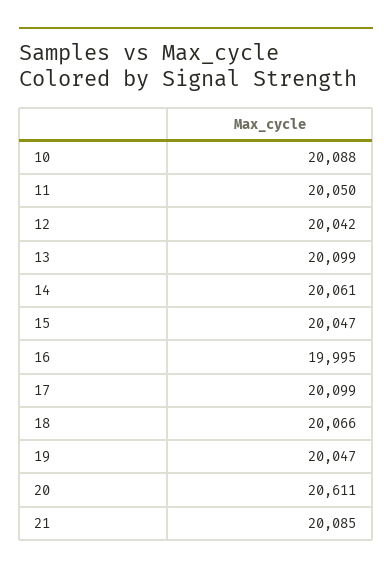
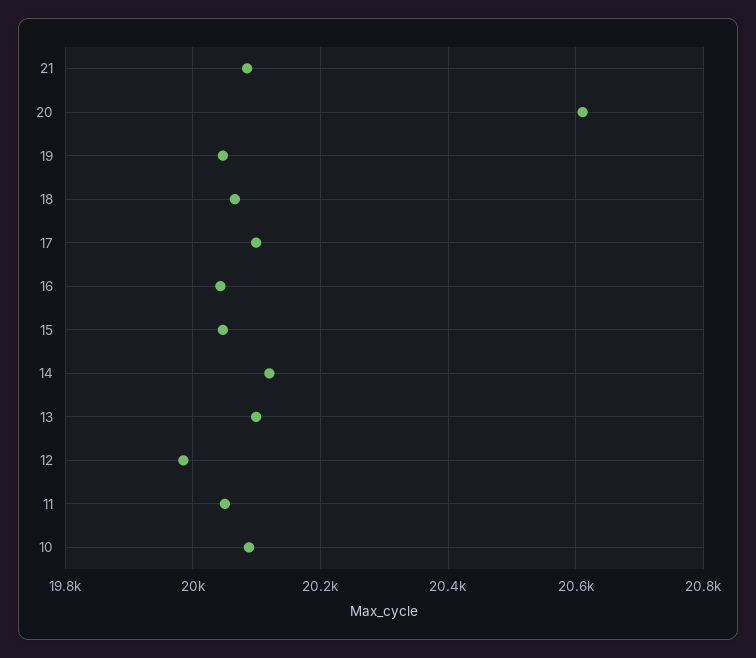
12: 20042 -> 19980
14: 20061 -> 20120
16: 19995 -> 20040

